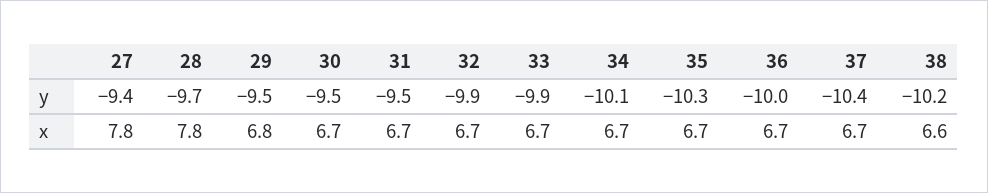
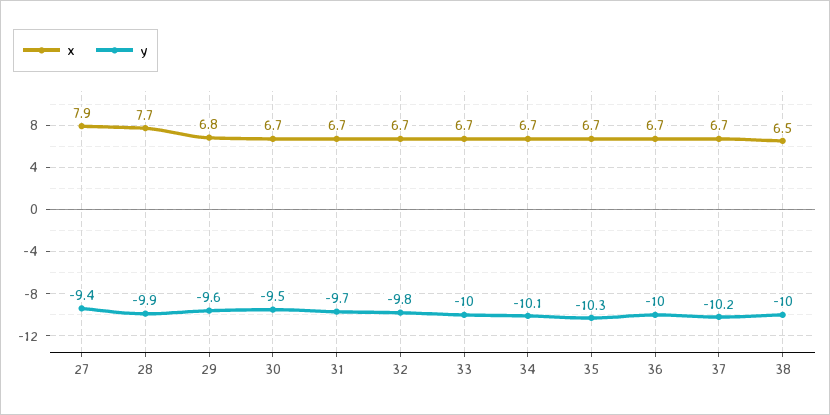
y, 28: -9.7 -> -9.9
y, 29: -9.5 -> -9.6
y, 31: -9.5 -> -9.7
y, 32: -9.9 -> -9.8
y, 33: -9.9 -> -10
y, 37: -10.4 -> -10.2
y, 38: -10.2 -> -10
x, 27: 7.8 -> 7.9
x, 28: 7.8 -> 7.7
x, 38: 6.6 -> 6.5

